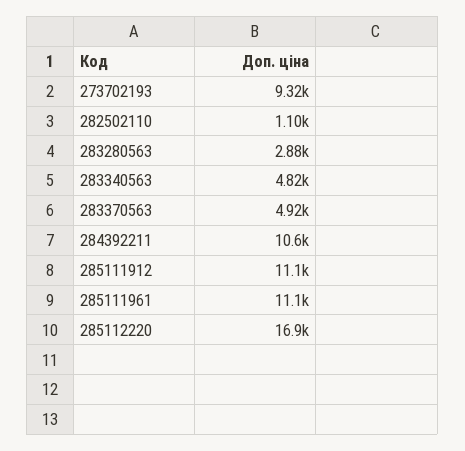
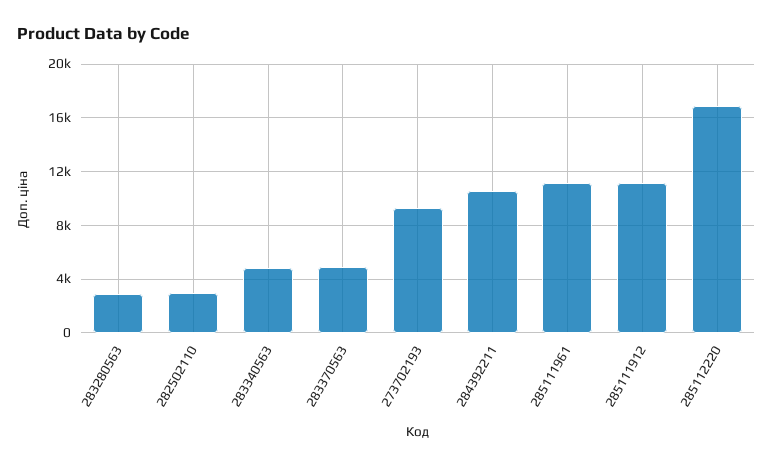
282502110: 1100 -> 3000

